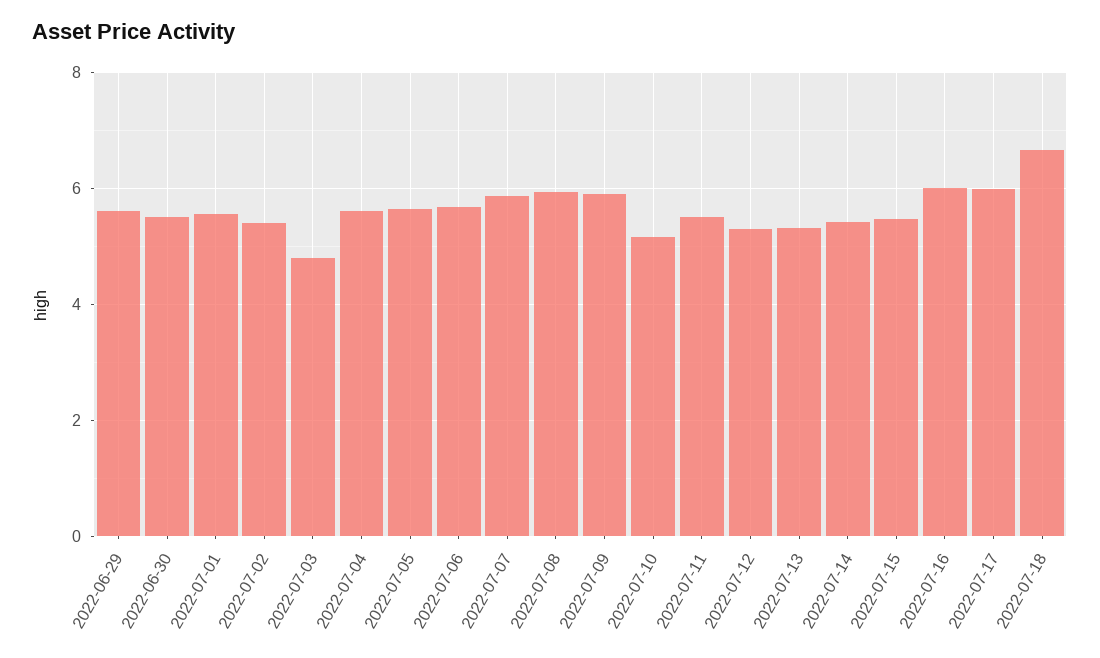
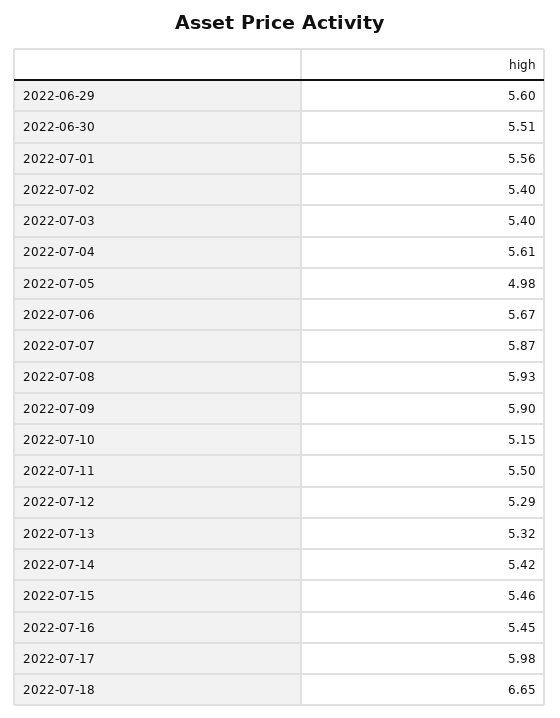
2022-07-03: 4.8 -> 5.4
2022-07-05: 5.6 -> 4.98
2022-07-16: 6 -> 5.45

